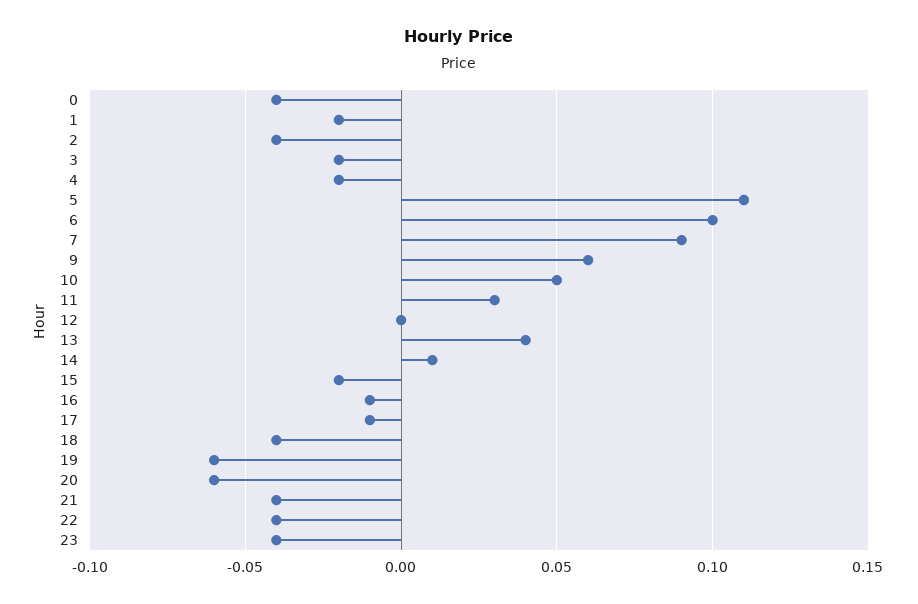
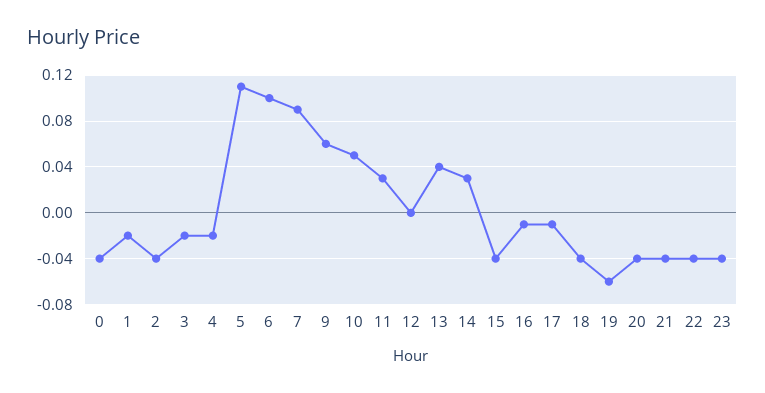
14: 0.01 -> 0.03
15: -0.02 -> -0.04
20: -0.06 -> -0.04

